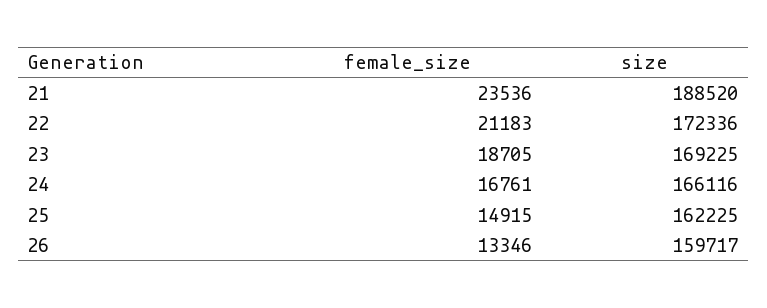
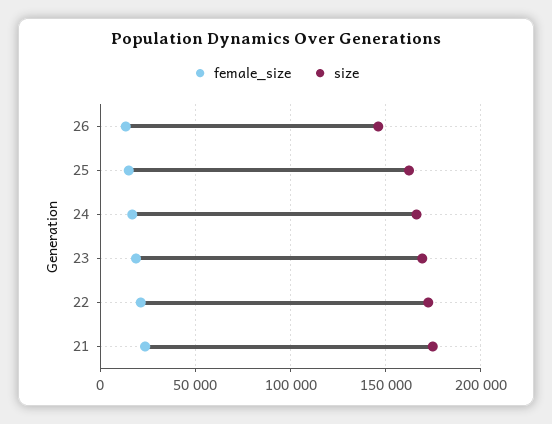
size, 21: 188520 -> 175000
size, 26: 159717 -> 145000

